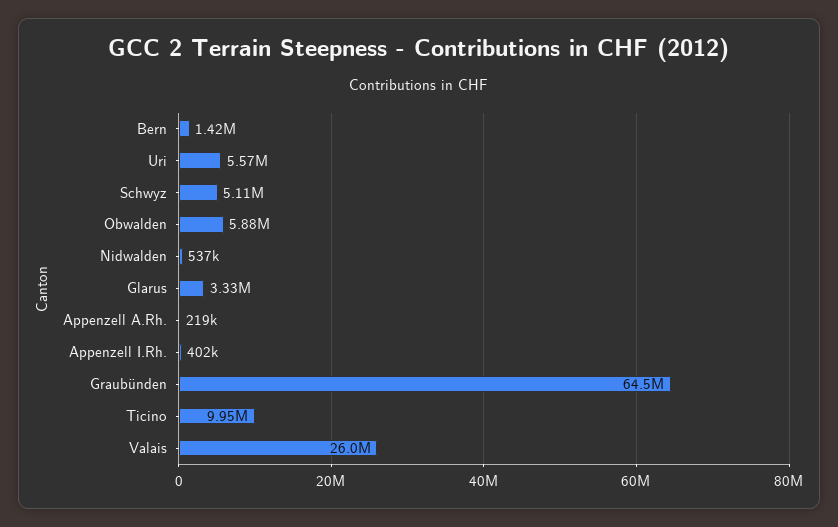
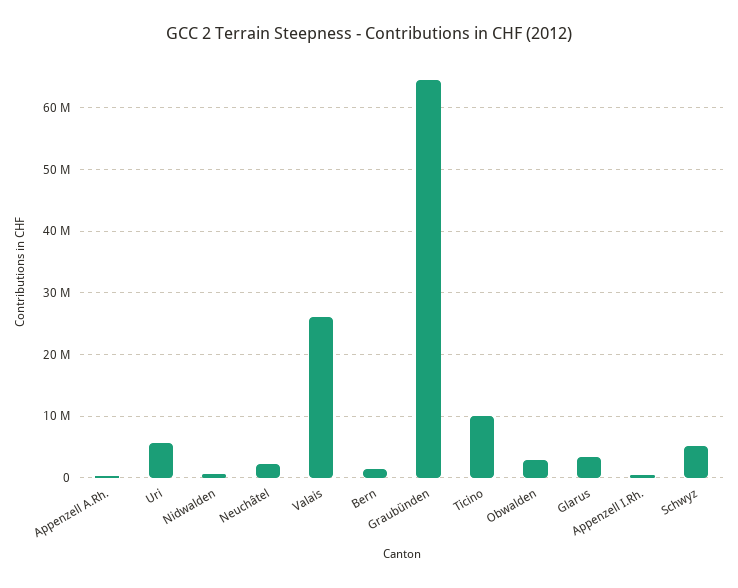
Obwalden: 5880000 -> 3000000
Neuchâtel: none -> 2000000

